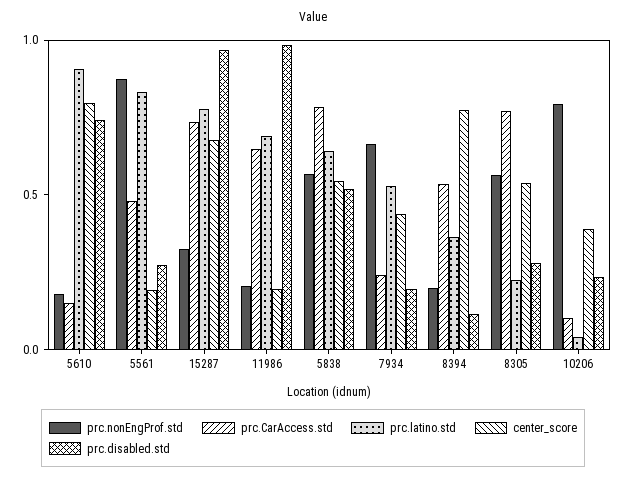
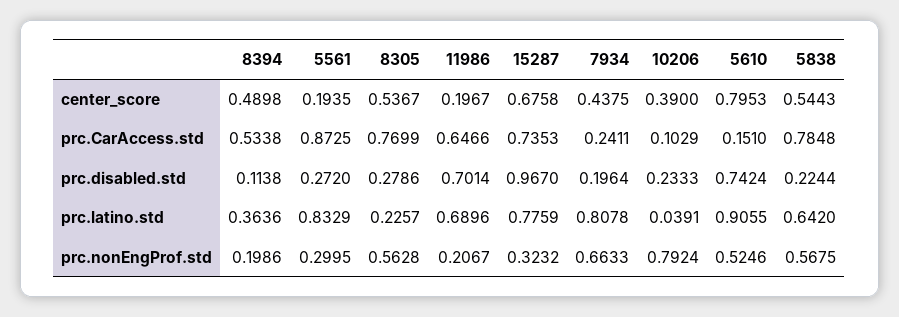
prc.nonEngProf.std, 5610: 0.2 -> 0.5246
prc.nonEngProf.std, 5561: 0.9 -> 0.2995
prc.CarAccess.std, 5561: 0.5 -> 0.8725
prc.disabled.std, 11986: 1 -> 0.7014
prc.disabled.std, 5838: 0.5 -> 0.2244
prc.latino.std, 7934: 0.5 -> 0.8078
center_score, 8394: 0.8 -> 0.4898

